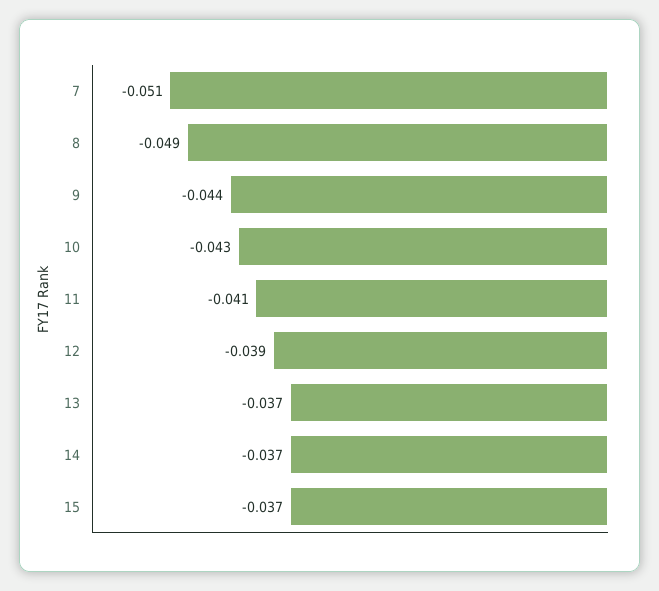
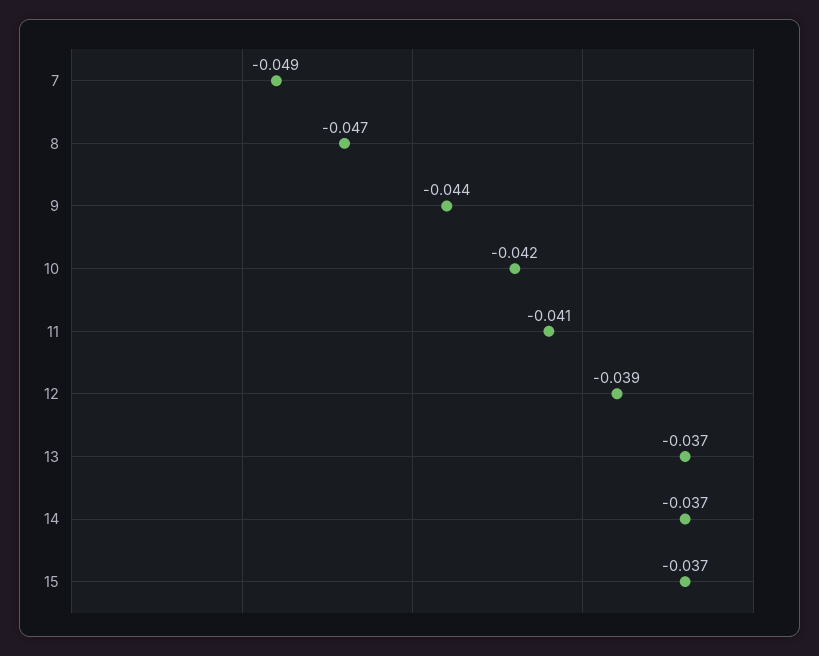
7: -0.051 -> -0.049
8: -0.049 -> -0.047
10: -0.043 -> -0.042

